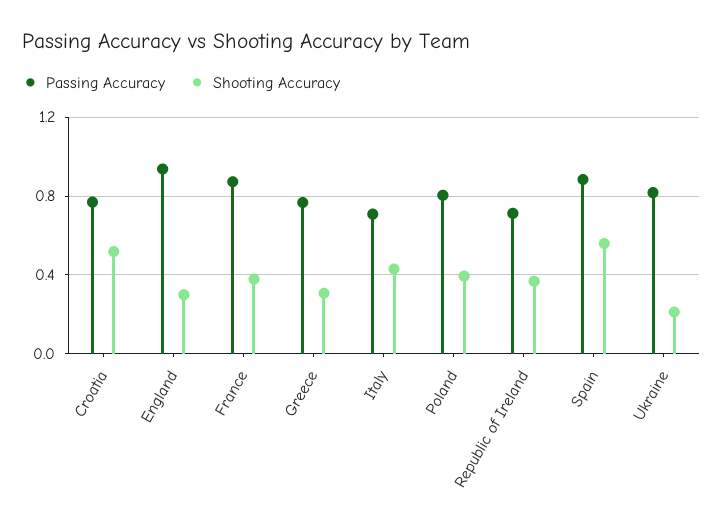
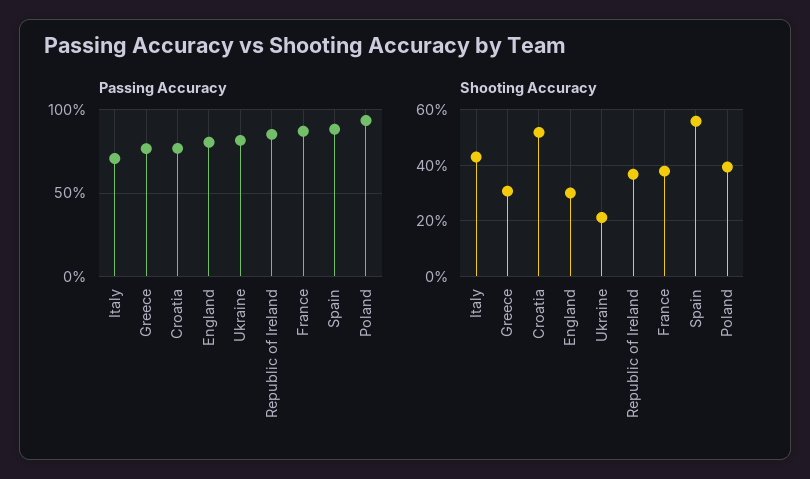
Passing Accuracy, England: 0.95 -> 0.8
Passing Accuracy, Poland: 0.8 -> 0.95
Passing Accuracy, Republic of Ireland: 0.7 -> 0.85

